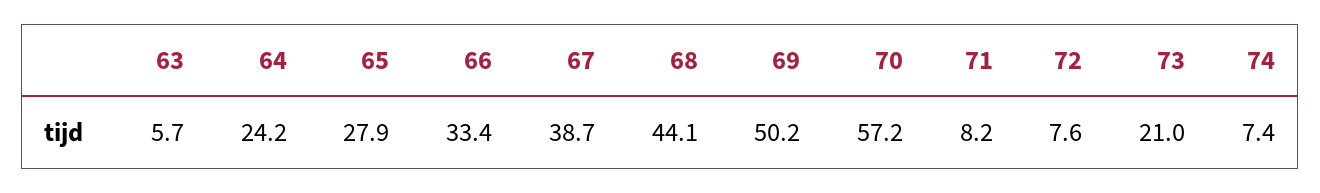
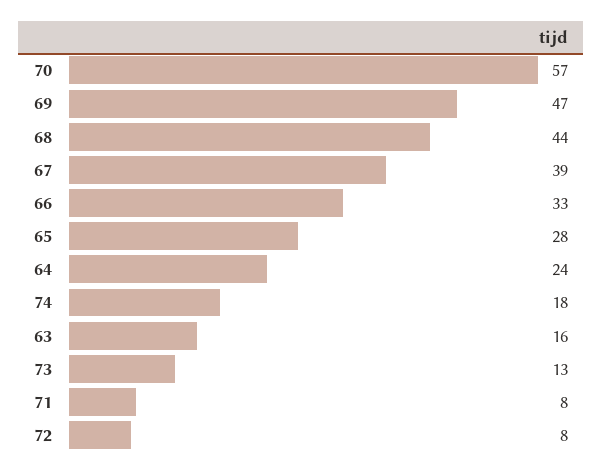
63: 5.7 -> 16
69: 50.2 -> 47
73: 21 -> 13
74: 7.4 -> 18

